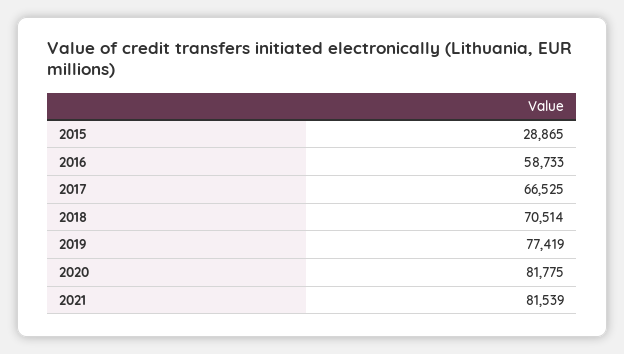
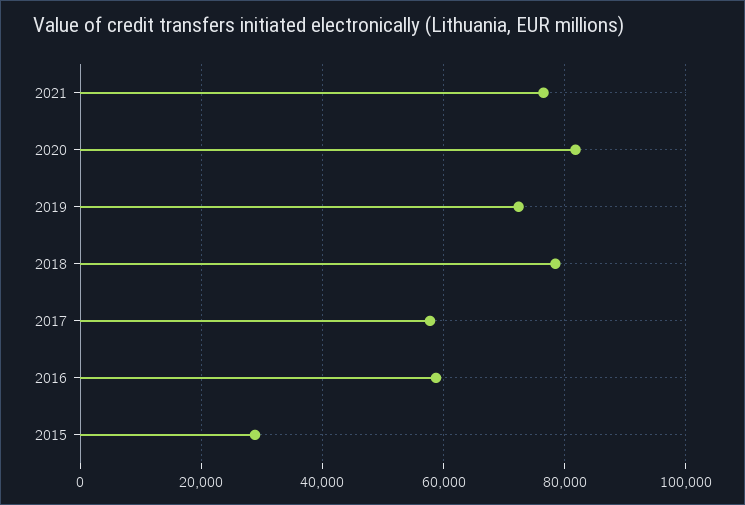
2017: 66525 -> 58000
2018: 70514 -> 78000
2019: 77419 -> 72000
2021: 81539 -> 76000

